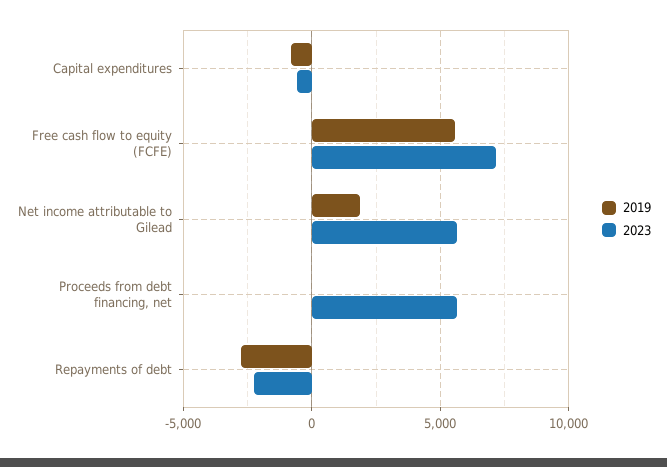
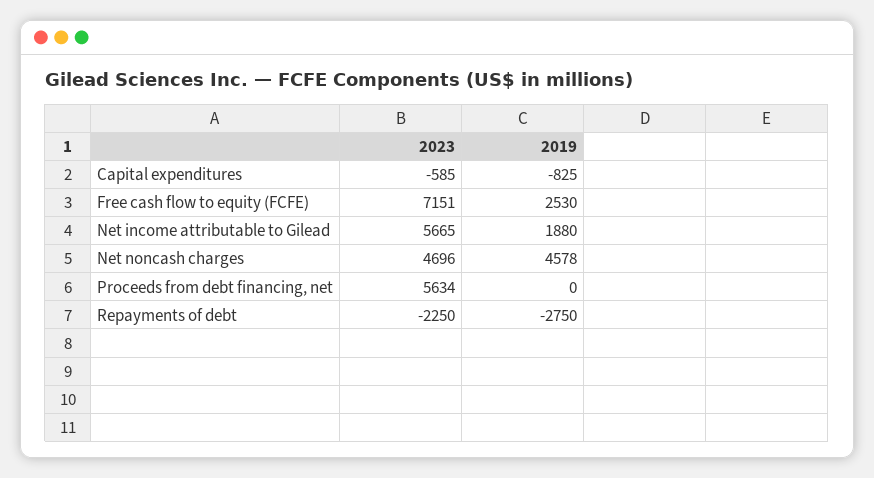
2019, Free cash flow to equity (FCFE): 5500 -> 2530
2023, Net noncash charges: none -> 4696
2019, Net noncash charges: none -> 4578

